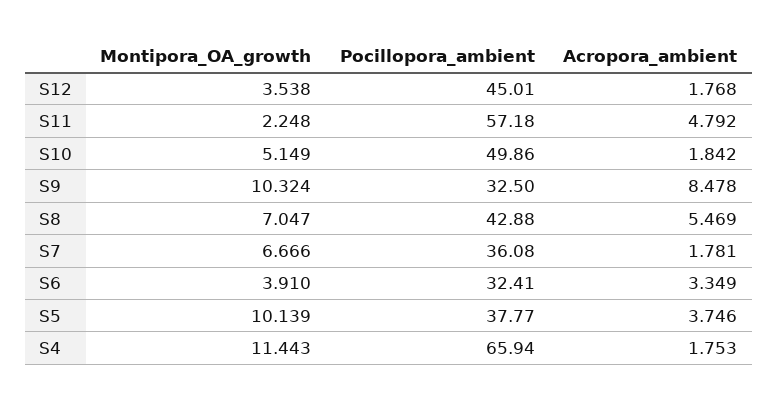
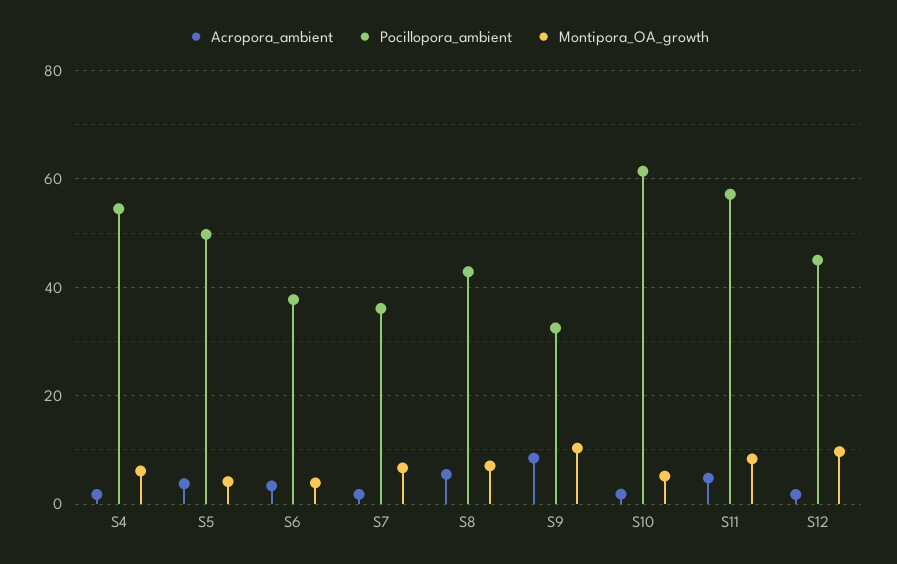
Montipora_OA_growth, S12: 3.538 -> 10
Montipora_OA_growth, S11: 2.248 -> 8
Pocillopora_ambient, S10: 49.86 -> 62
Pocillopora_ambient, S6: 32.41 -> 38
Montipora_OA_growth, S5: 10.139 -> 4
Pocillopora_ambient, S5: 37.77 -> 50
Montipora_OA_growth, S4: 11.443 -> 6
Pocillopora_ambient, S4: 65.94 -> 54

